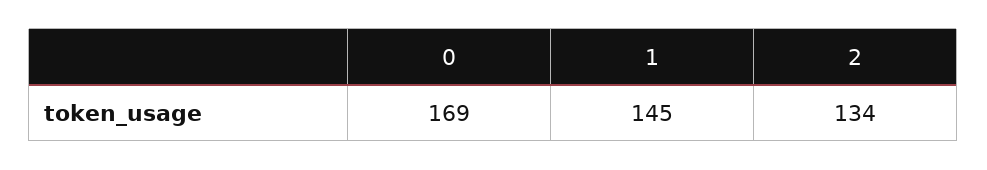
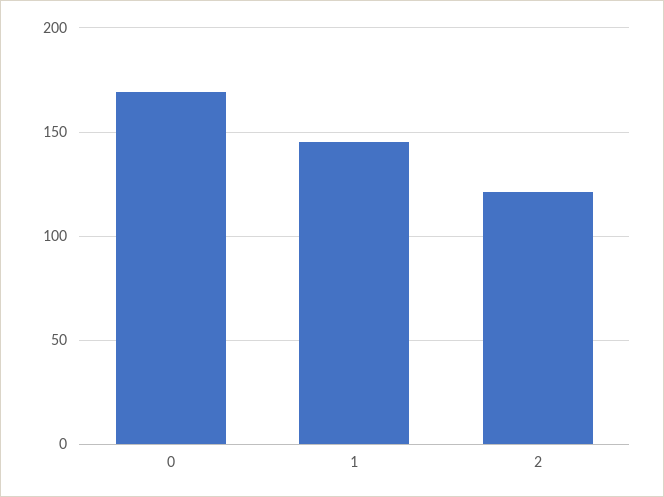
2: 134 -> 120

